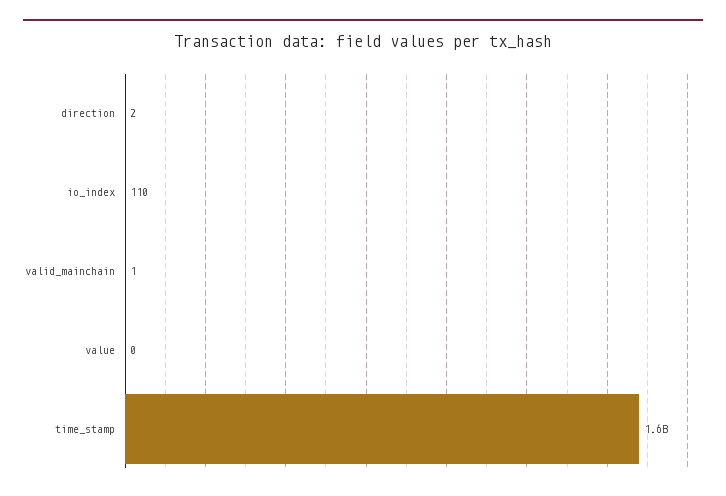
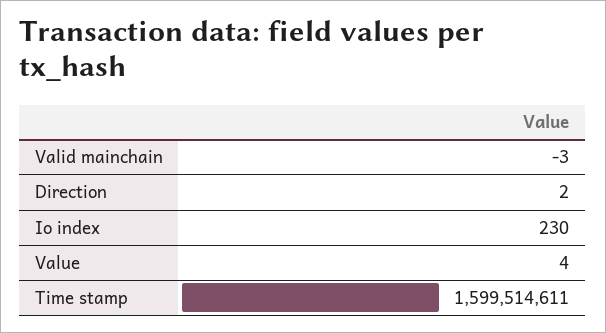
io_index: 110 -> 230
valid_mainchain: 1 -> -3
value: 0 -> 4

